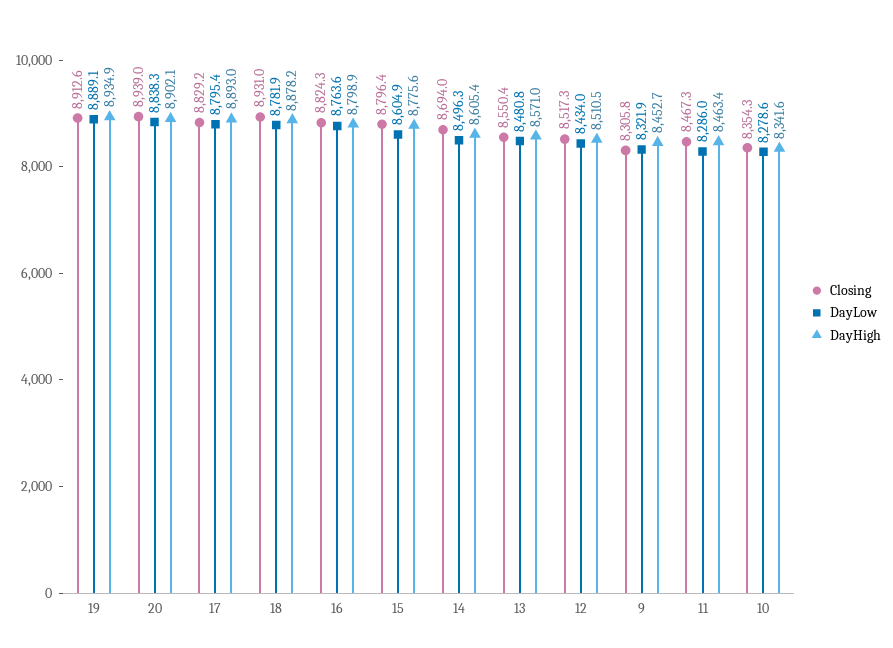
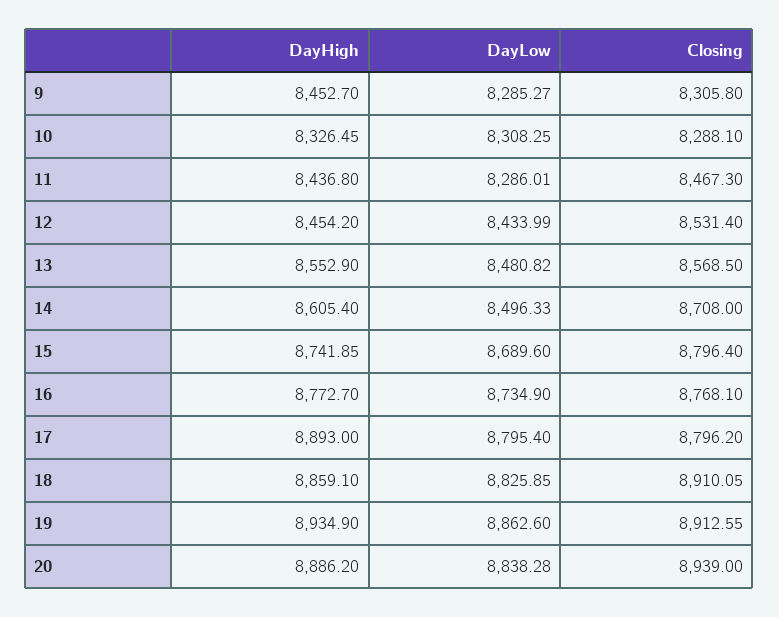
DayLow, 19: 8889.1 -> 8862.6
DayHigh, 20: 8902.1 -> 8886.2
Closing, 17: 8829.2 -> 8796.2
Closing, 18: 8931 -> 8910.05
DayLow, 18: 8781.9 -> 8825.85
DayHigh, 18: 8878.2 -> 8859.1
Closing, 16: 8824.3 -> 8768.1
DayLow, 16: 8763.6 -> 8734.9
DayHigh, 16: 8798.9 -> 8772.7
DayLow, 15: 8604.9 -> 8689.6
DayHigh, 15: 8775.6 -> 8741.85
Closing, 14: 8694 -> 8708
Closing, 13: 8550.4 -> 8568.5
DayHigh, 13: 8571 -> 8552.9
Closing, 12: 8517.3 -> 8531.4
DayHigh, 12: 8510.5 -> 8454.2
DayLow, 9: 8321.9 -> 8285.27
DayHigh, 11: 8463.4 -> 8436.8
Closing, 10: 8354.3 -> 8288.1
DayLow, 10: 8278.6 -> 8308.25
DayHigh, 10: 8341.6 -> 8326.45

